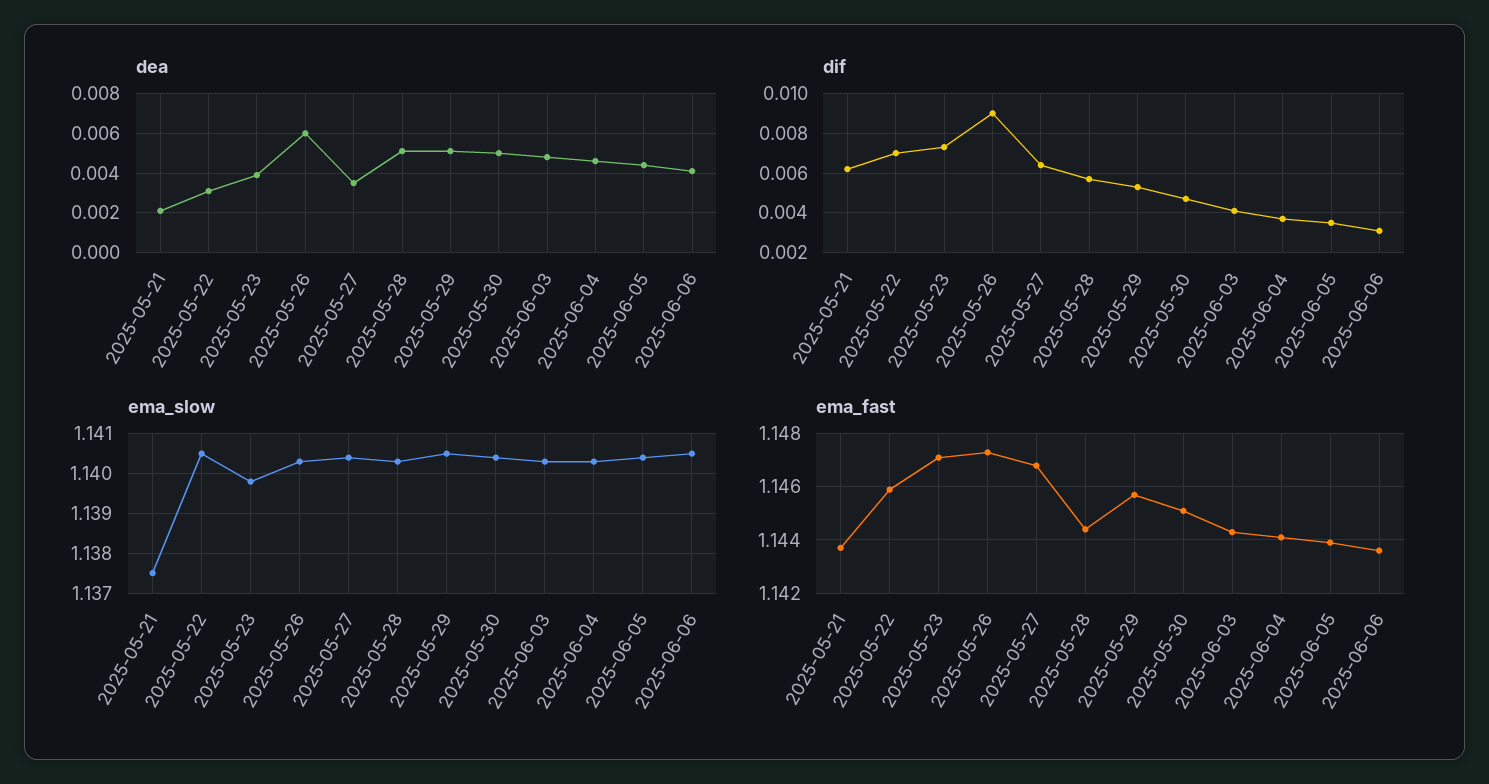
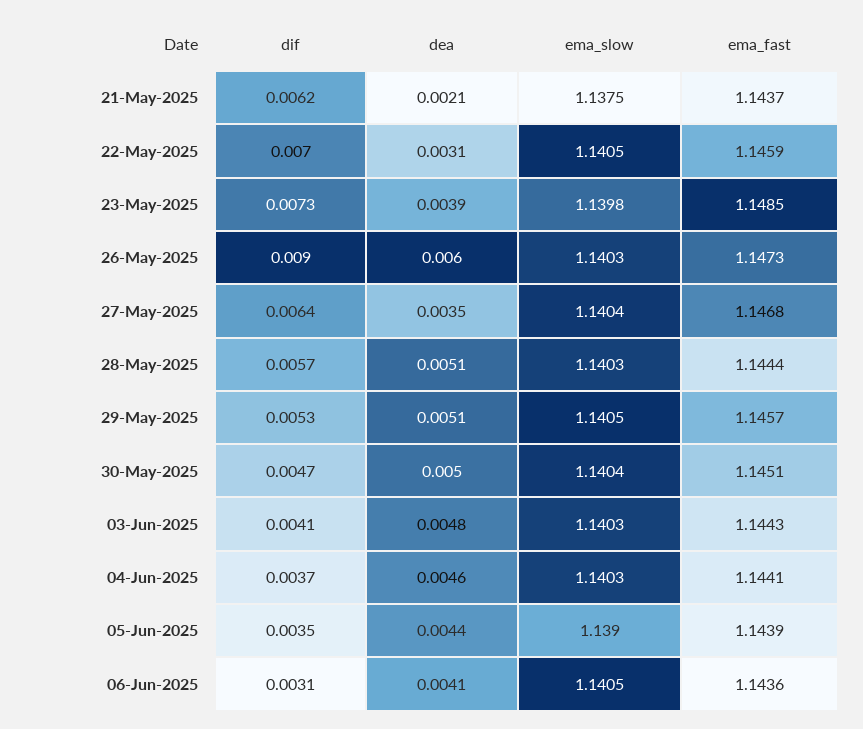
ema_slow, 2025-06-05: 1.1405 -> 1.139
ema_fast, 2025-05-23: 1.147 -> 1.1485

